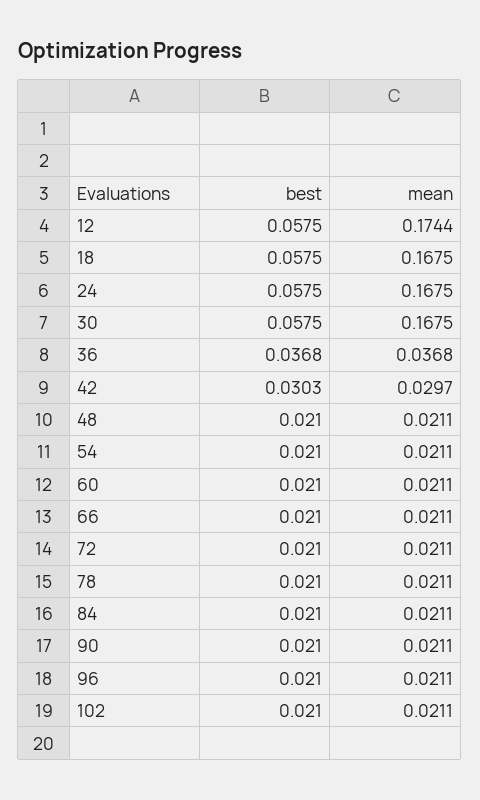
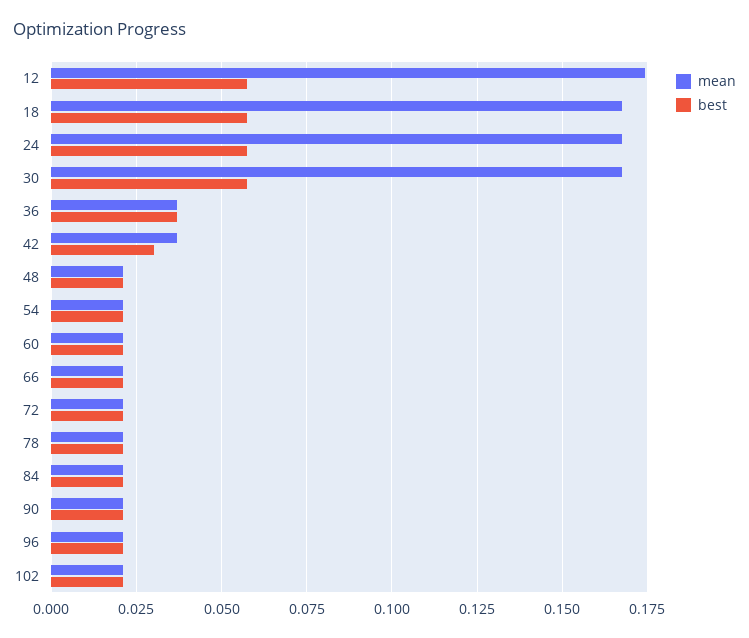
mean, 42: 0.0297 -> 0.0375

